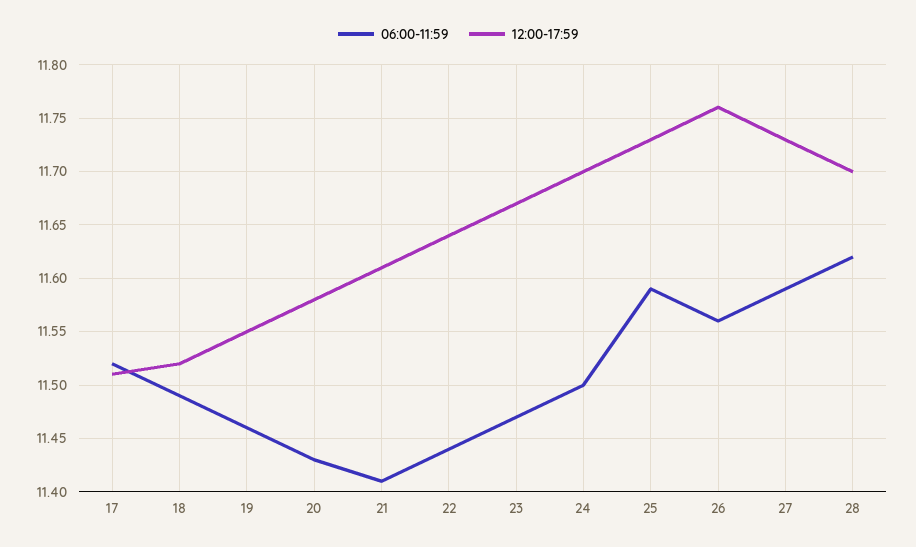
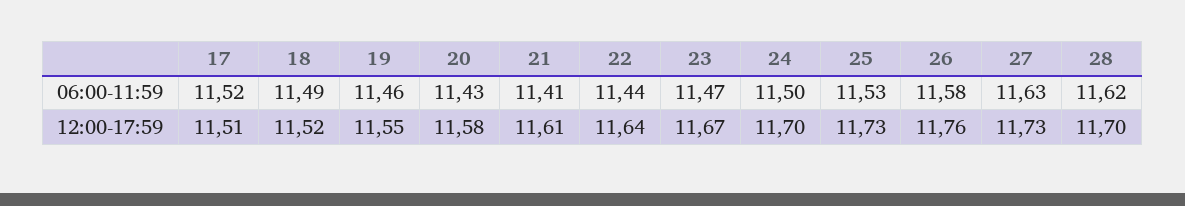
06:00-11:59, 25: 11.59 -> 11.53
06:00-11:59, 26: 11.56 -> 11.58
06:00-11:59, 27: 11.59 -> 11.63

